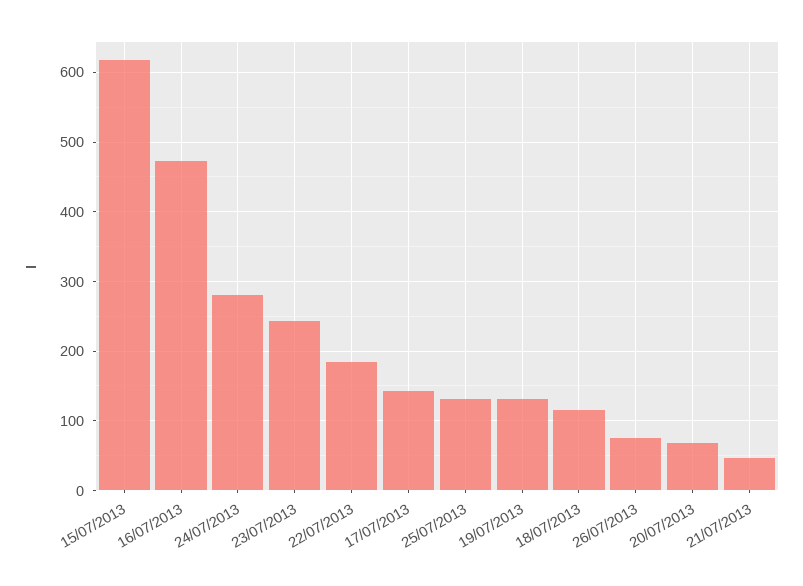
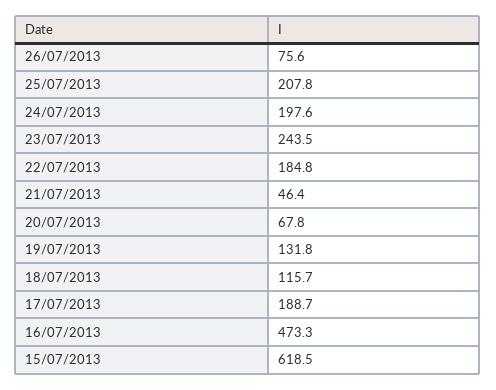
24/07/2013: 280 -> 197.6
17/07/2013: 140 -> 188.7
25/07/2013: 130 -> 207.8

